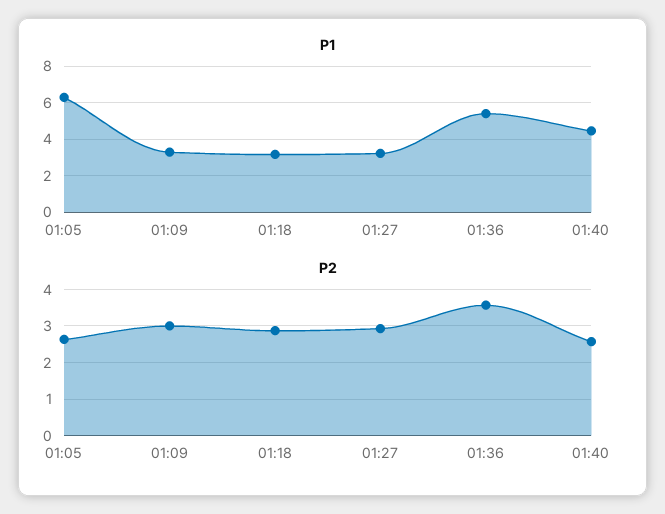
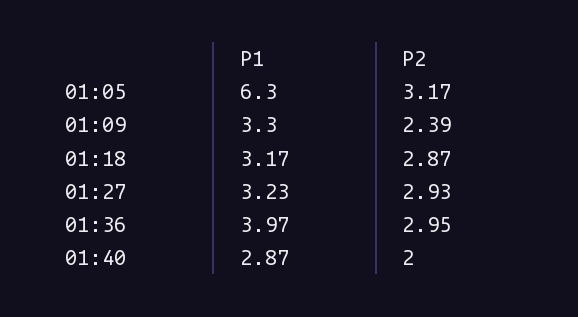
P1, 01:36: 5.5 -> 3.97
P1, 01:40: 4.5 -> 2.87
P2, 01:05: 2.6 -> 3.17
P2, 01:09: 3 -> 2.39
P2, 01:36: 3.6 -> 2.95
P2, 01:40: 2.6 -> 2

